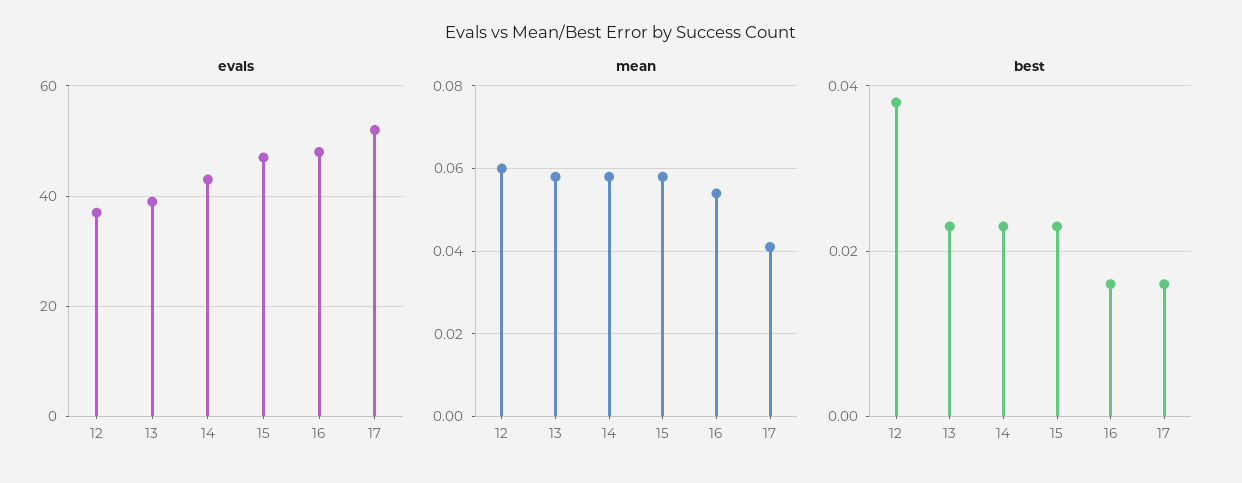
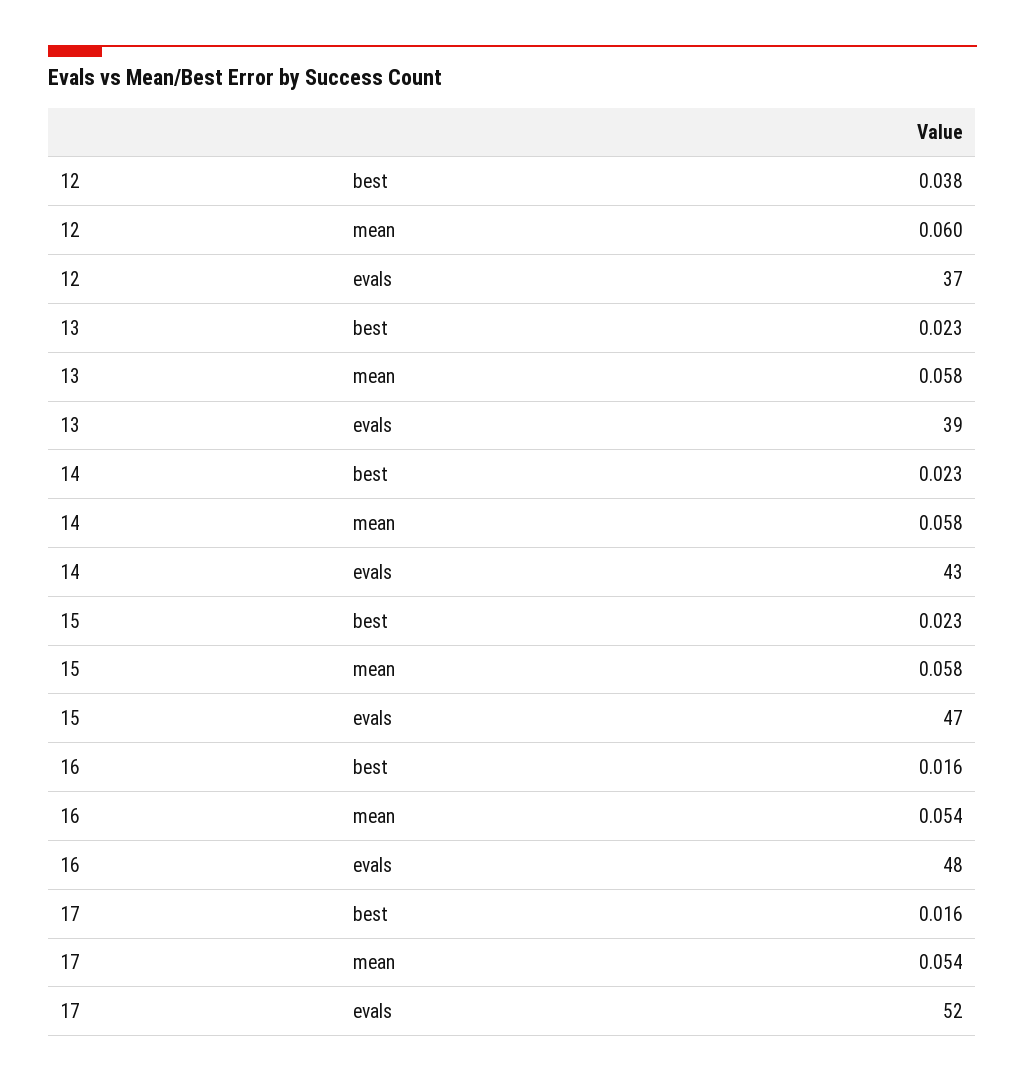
mean, 17: 0.04 -> 0.054

